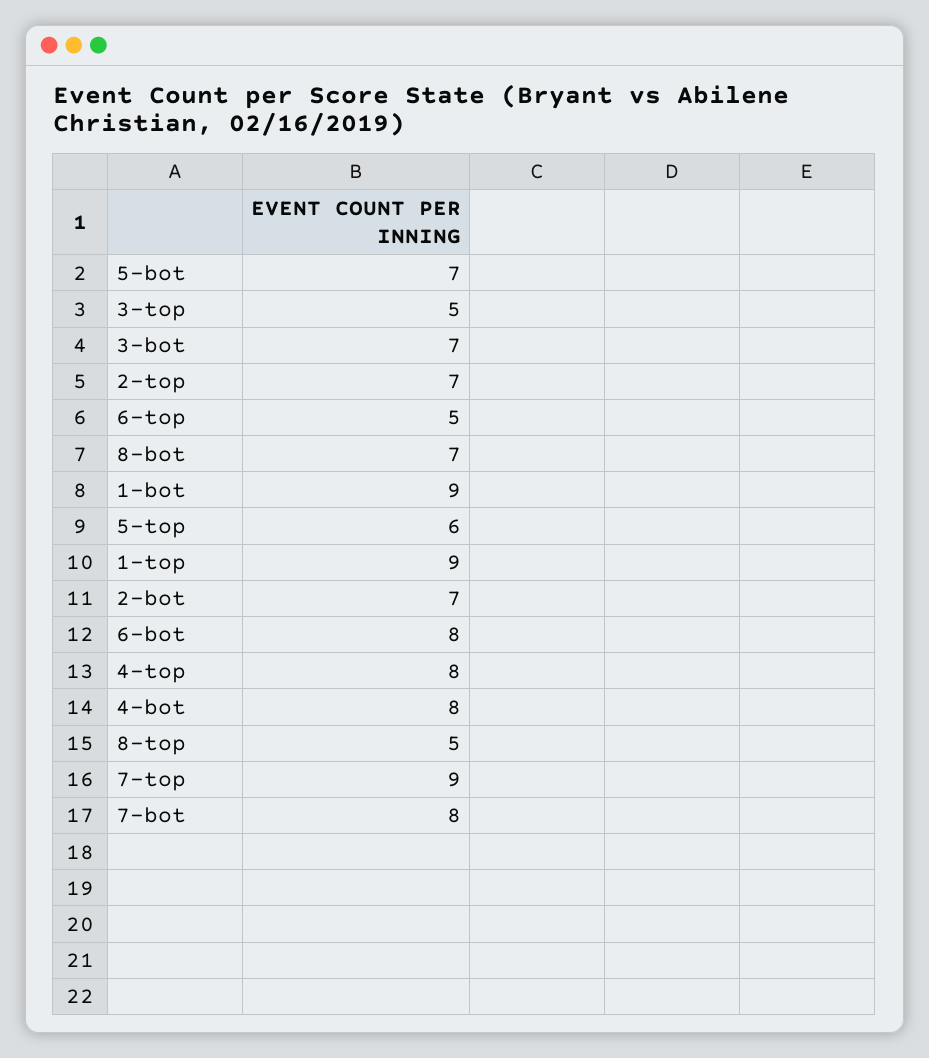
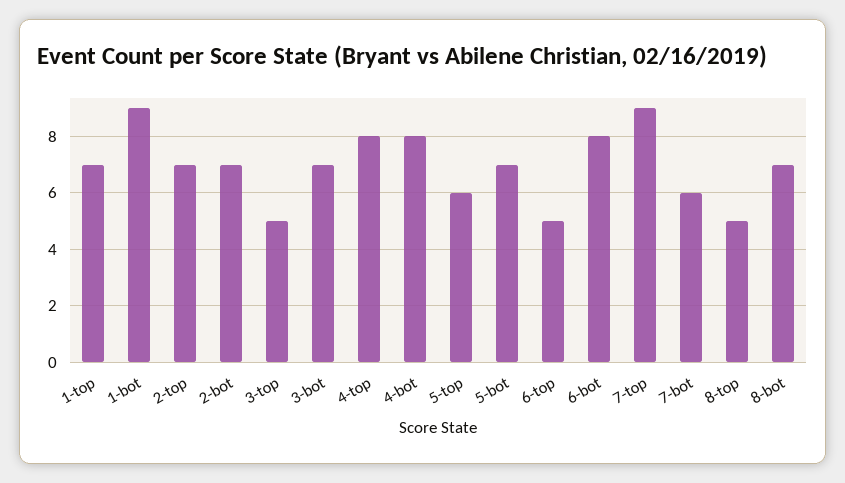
1-top: 9 -> 7
7-bot: 8 -> 6

